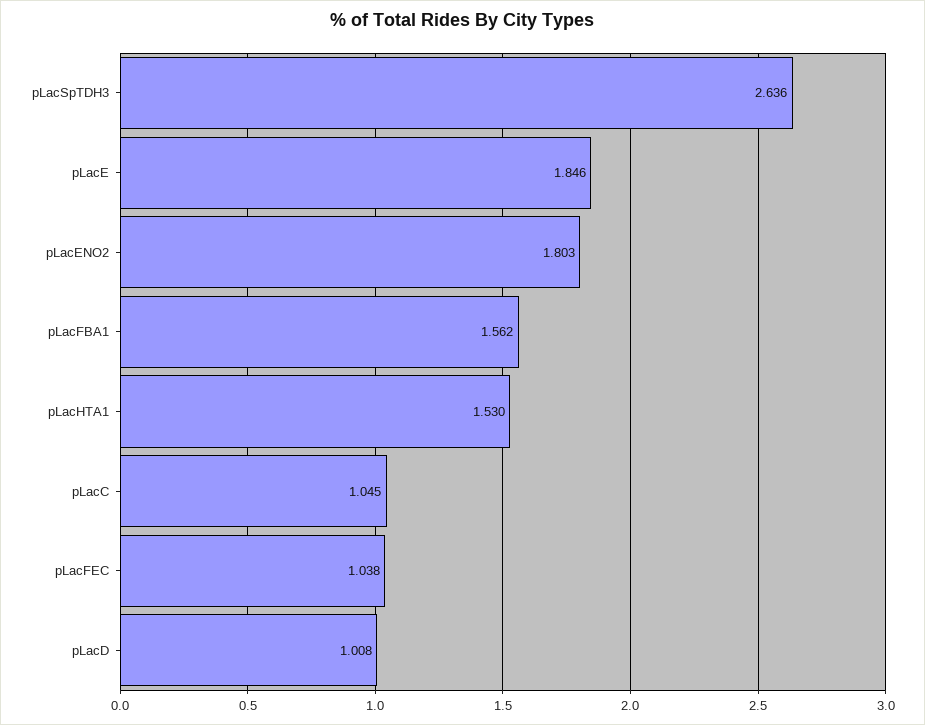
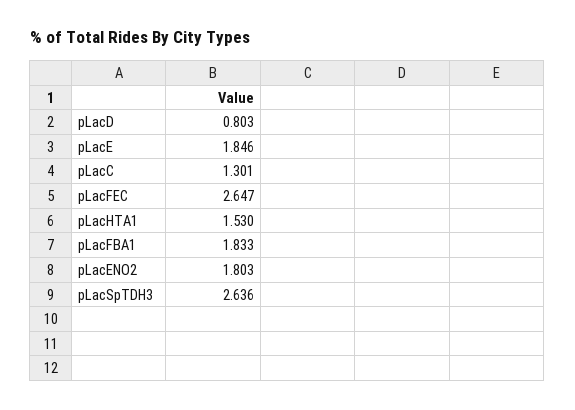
pLacFBA1: 1.562 -> 1.833
pLacC: 1.045 -> 1.301
pLacFEC: 1.038 -> 2.647
pLacD: 1.008 -> 0.803

